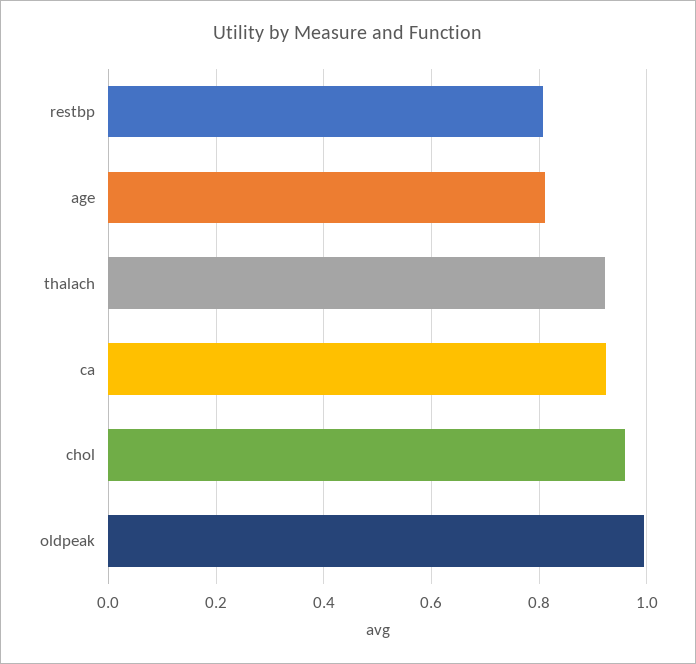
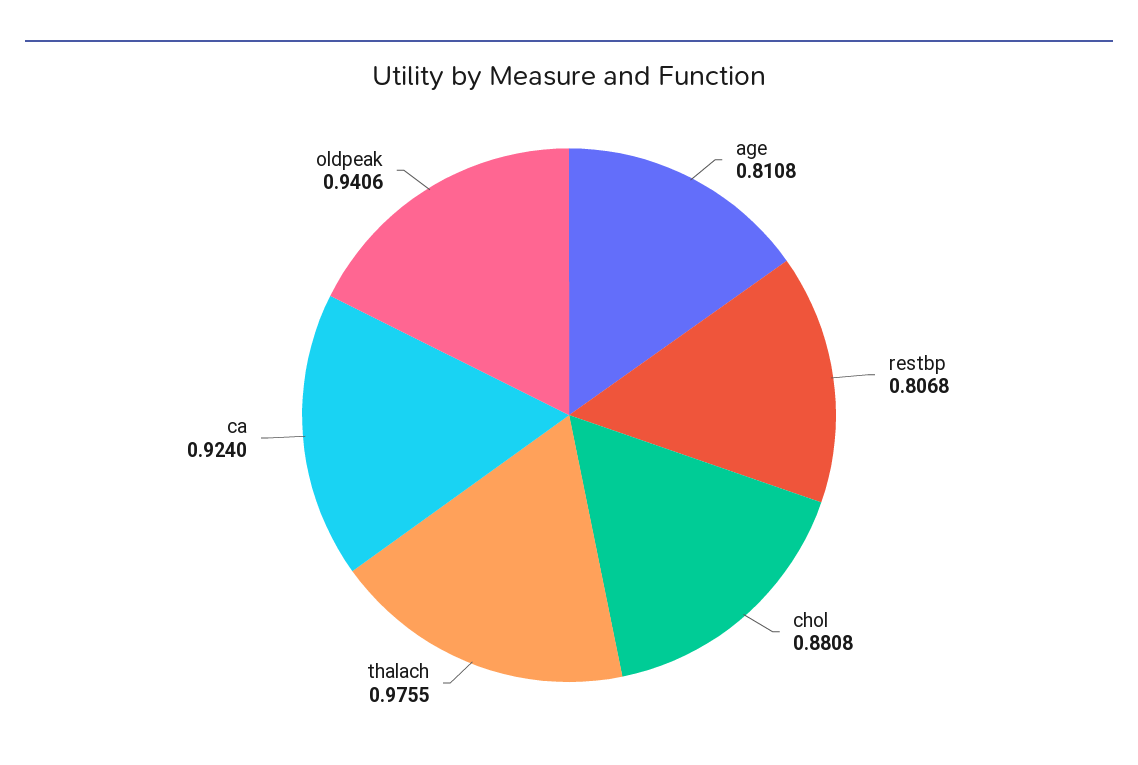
thalach: 0.92 -> 0.9755
chol: 0.96 -> 0.8808
oldpeak: 1 -> 0.9406

